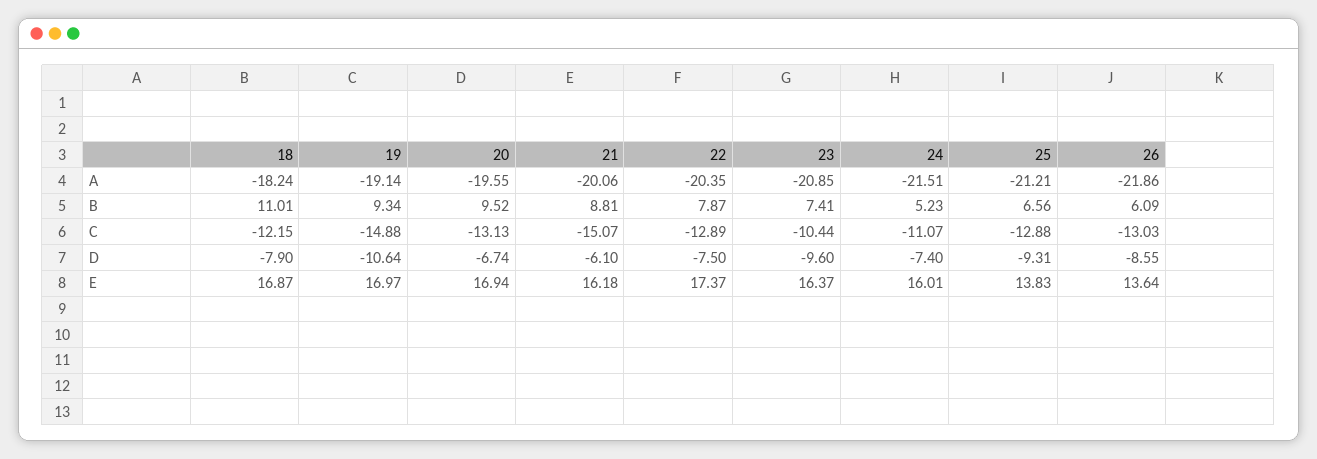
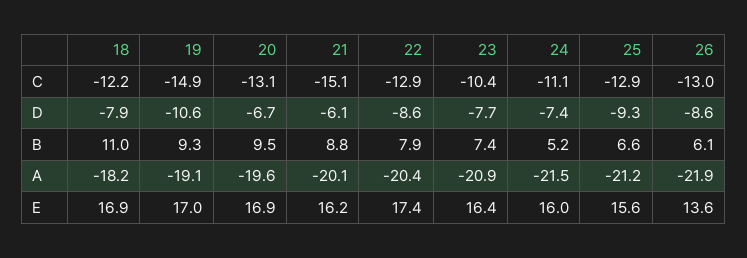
22, D: -7.5 -> -8.6
23, D: -9.6 -> -7.7
25, E: 13.83 -> 15.6

